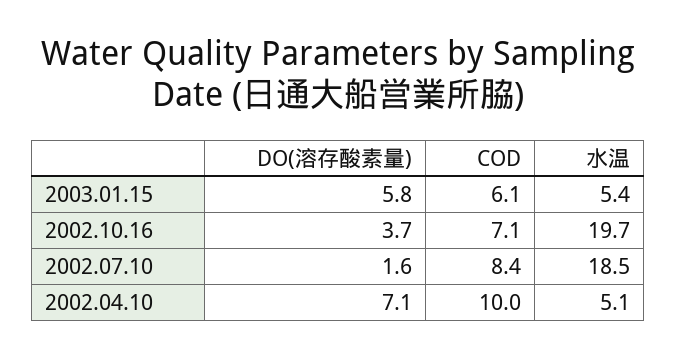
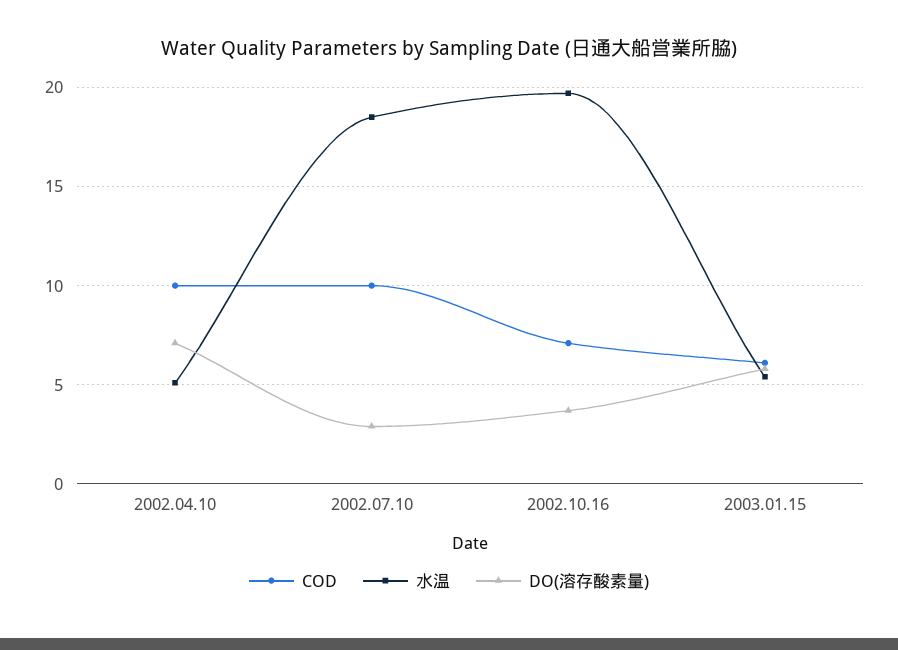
DO(溶存酸素量), 2002.07.10: 1.6 -> 3
COD, 2002.07.10: 8.4 -> 10

